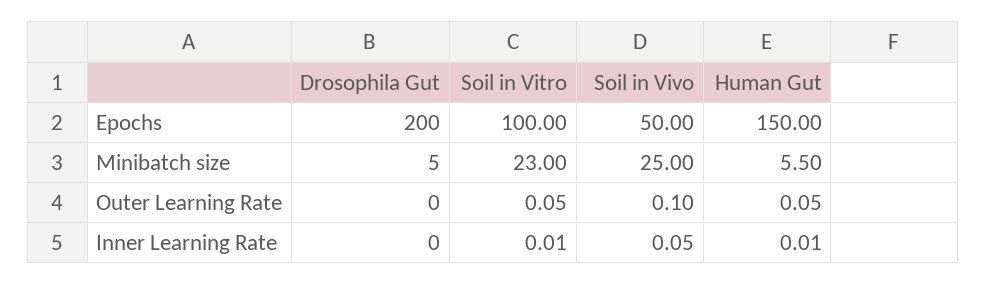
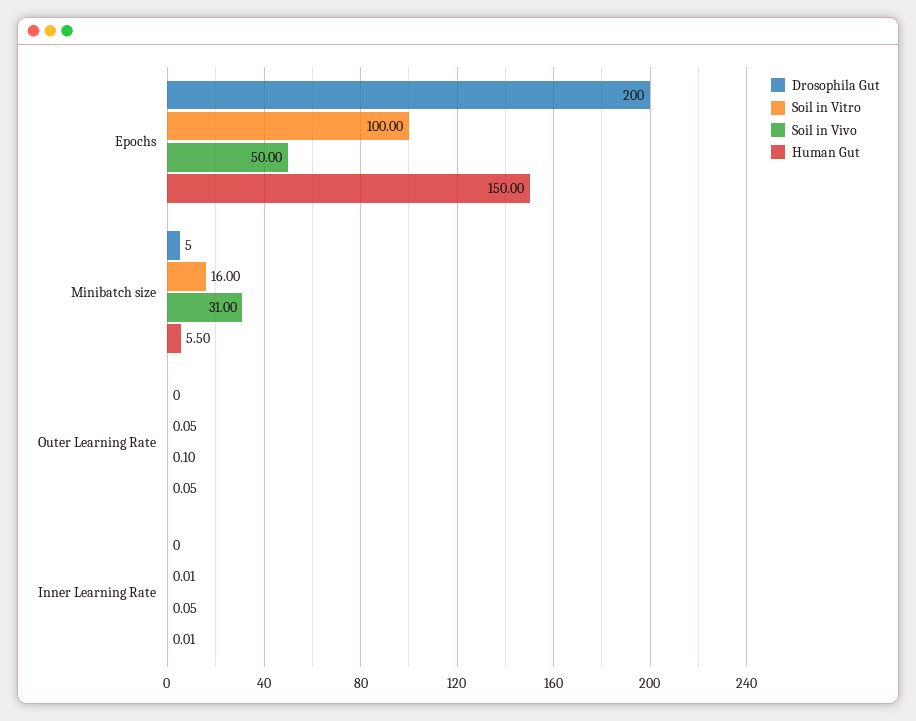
Soil in Vitro, Minibatch size: 23 -> 16
Soil in Vivo, Minibatch size: 25 -> 31

